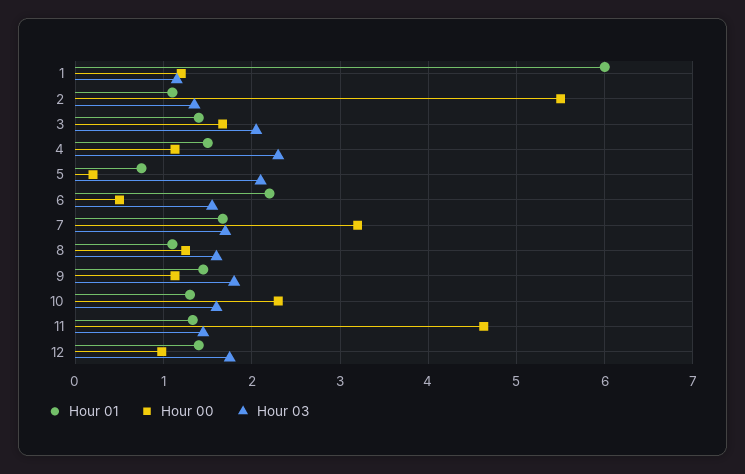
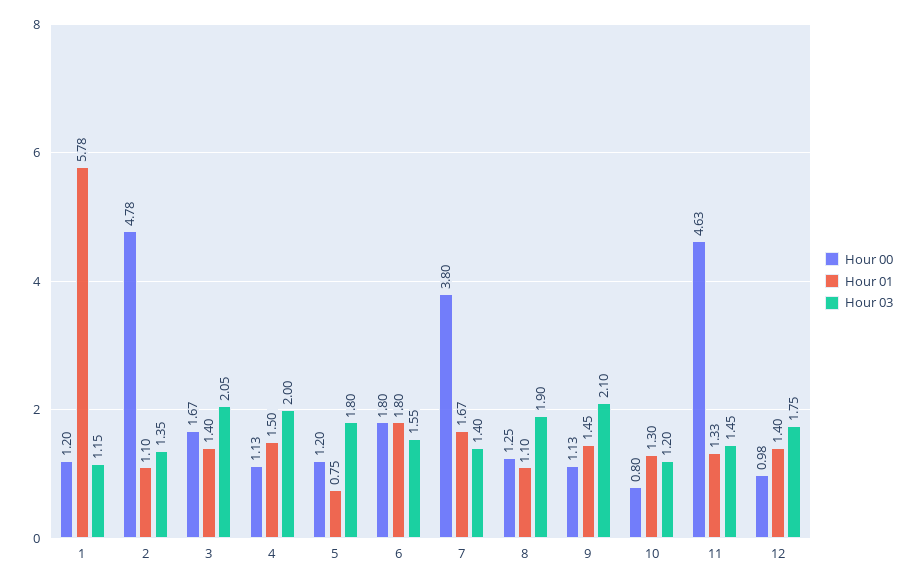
Hour 01, 1: 6 -> 5.78
Hour 00, 2: 5.5 -> 4.78
Hour 03, 4: 2.3 -> 2
Hour 00, 5: 0.2 -> 1.2
Hour 03, 5: 2.1 -> 1.8
Hour 01, 6: 2.2 -> 1.8
Hour 00, 6: 0.5 -> 1.8
Hour 00, 7: 3.2 -> 3.8
Hour 03, 7: 1.7 -> 1.4
Hour 03, 8: 1.6 -> 1.9
Hour 03, 9: 1.8 -> 2.1
Hour 00, 10: 2.3 -> 0.8
Hour 03, 10: 1.6 -> 1.2

